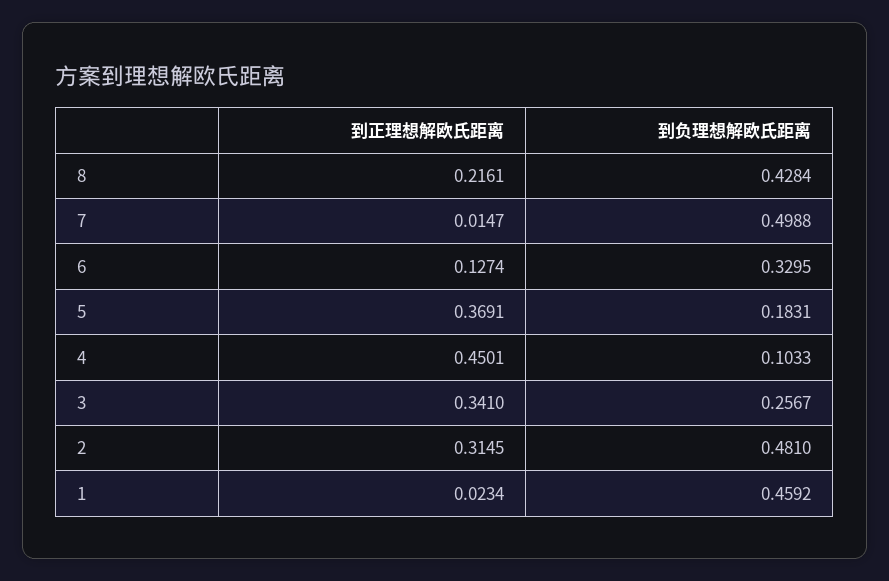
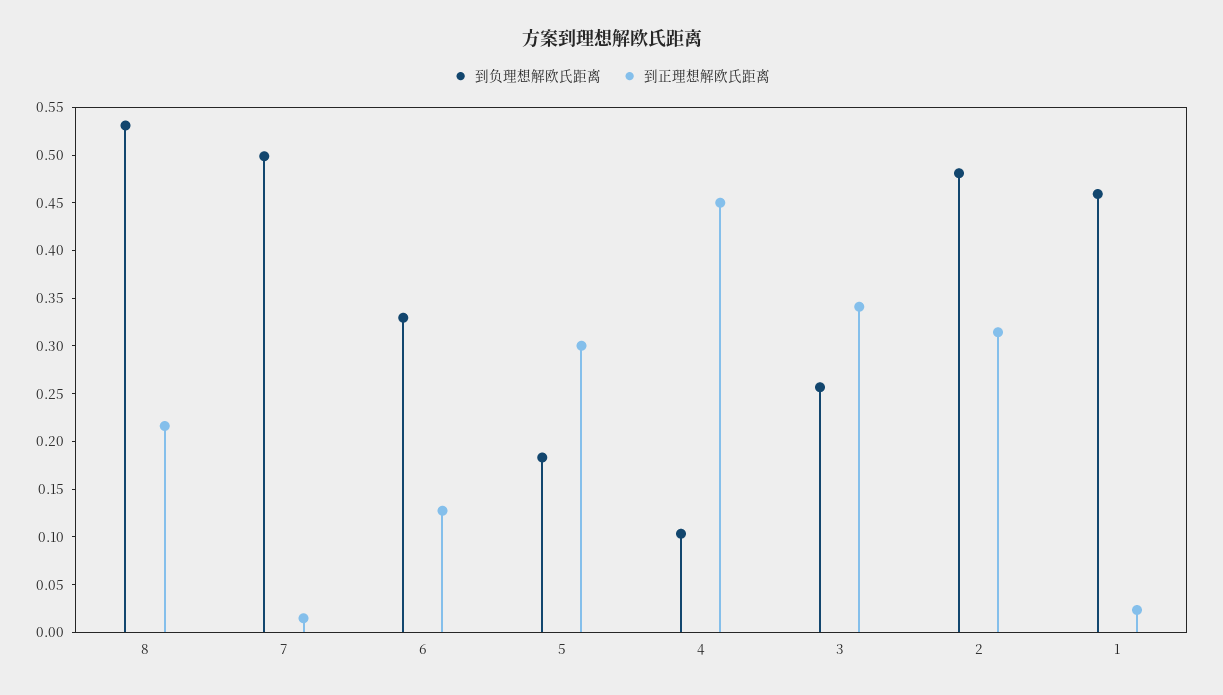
到负理想解欧氏距离, 8: 0.4284 -> 0.53
到正理想解欧氏距离, 5: 0.3691 -> 0.3

